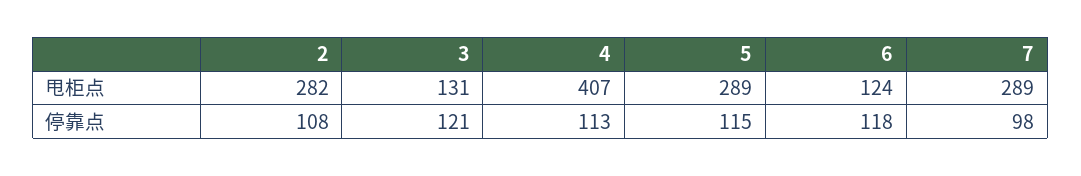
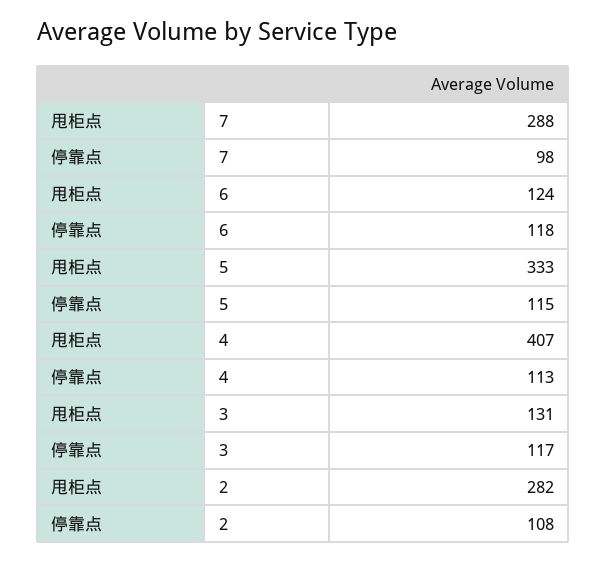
5, 甩柜点: 289 -> 333
7, 甩柜点: 289 -> 288
3, 停靠点: 121 -> 117

